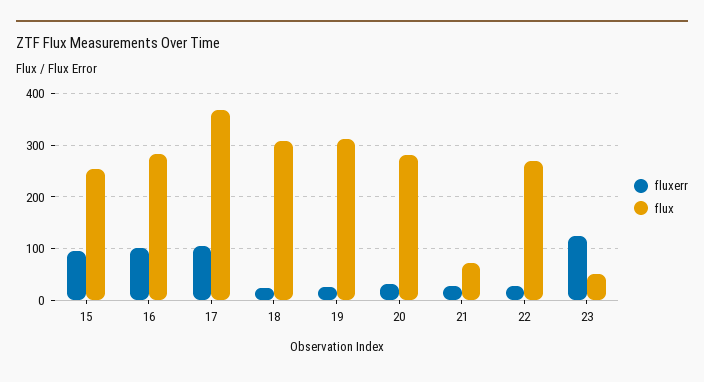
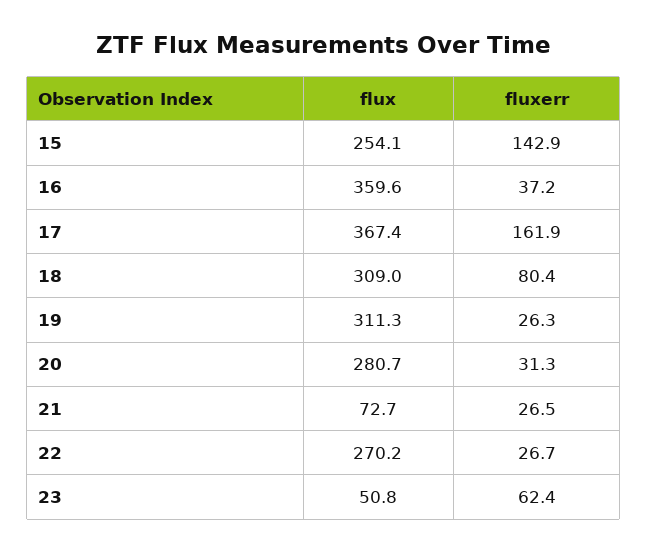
fluxerr, 15: 100 -> 142.9
fluxerr, 16: 100 -> 37.2
flux, 16: 280 -> 359.6
fluxerr, 17: 100 -> 161.9
fluxerr, 18: 20 -> 80.4
fluxerr, 23: 120 -> 62.4

